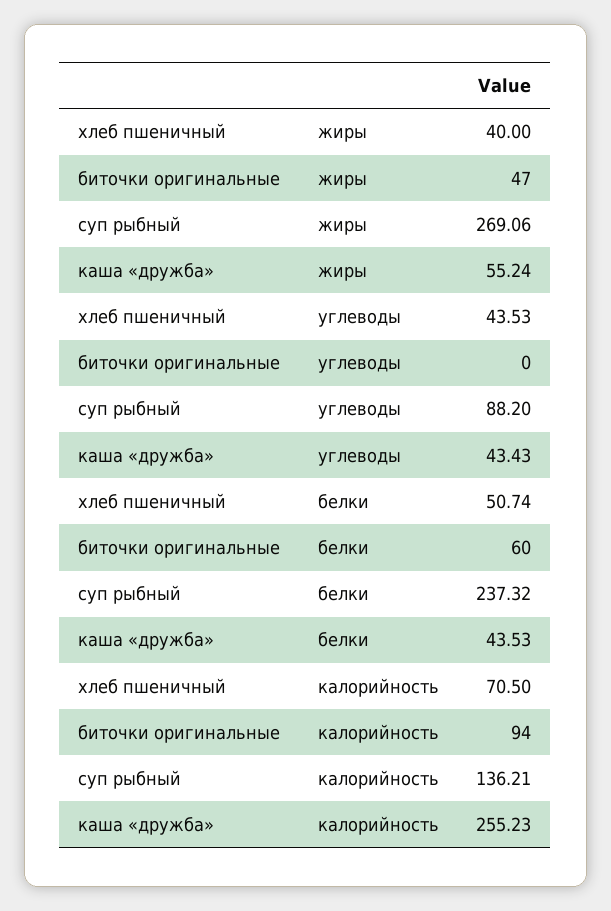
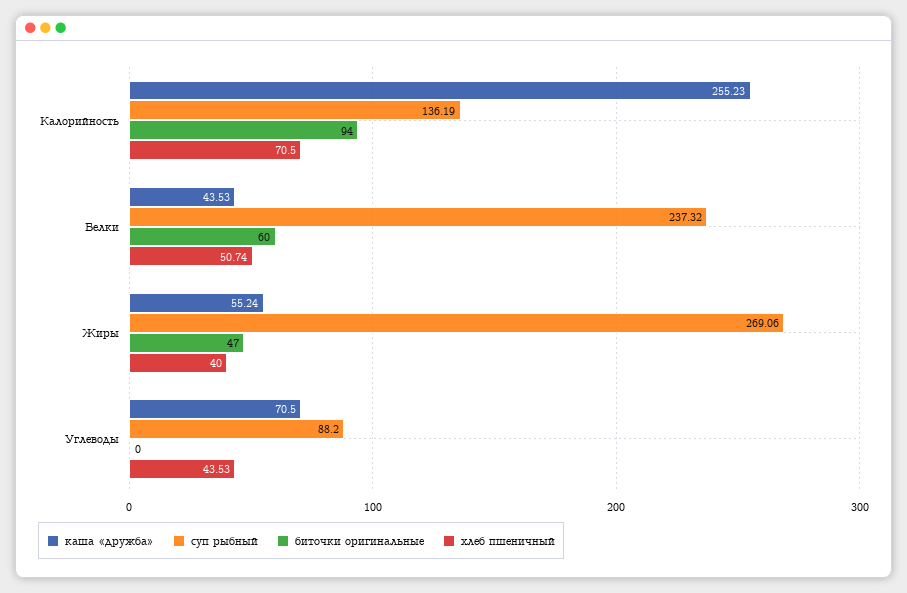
каша «дружба», углеводы: 43.43 -> 70.5
суп рыбный, калорийность: 136.21 -> 136.19

